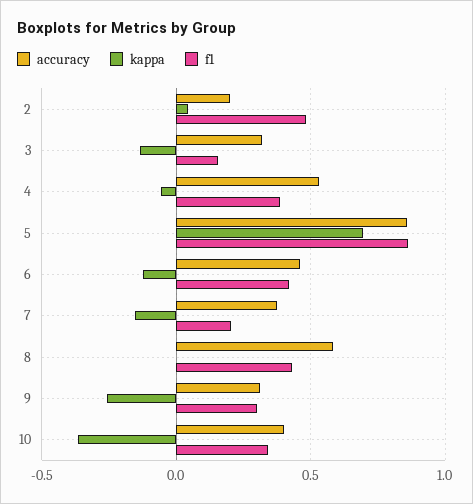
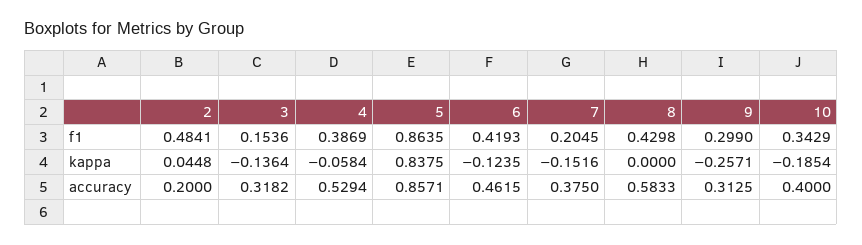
kappa, 5: 0.7 -> 0.8375
kappa, 10: -0.35 -> -0.1854

